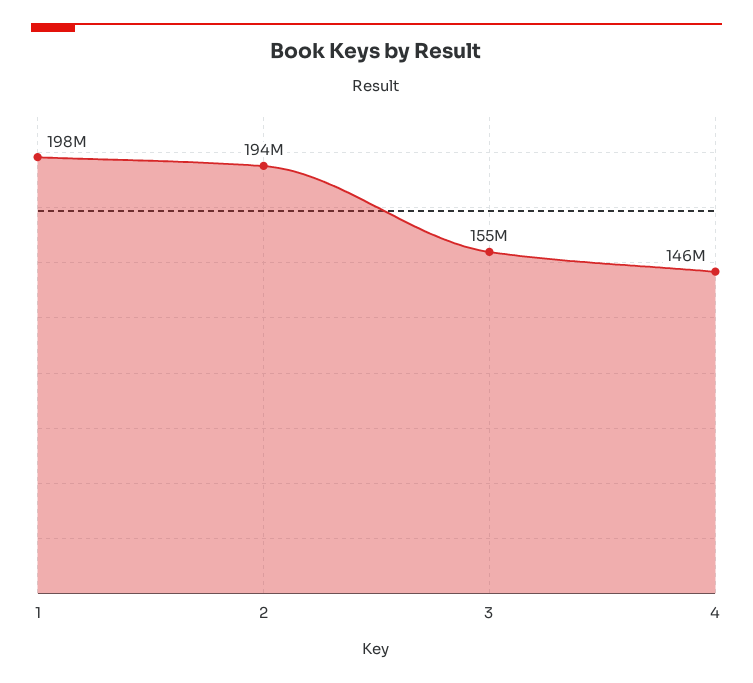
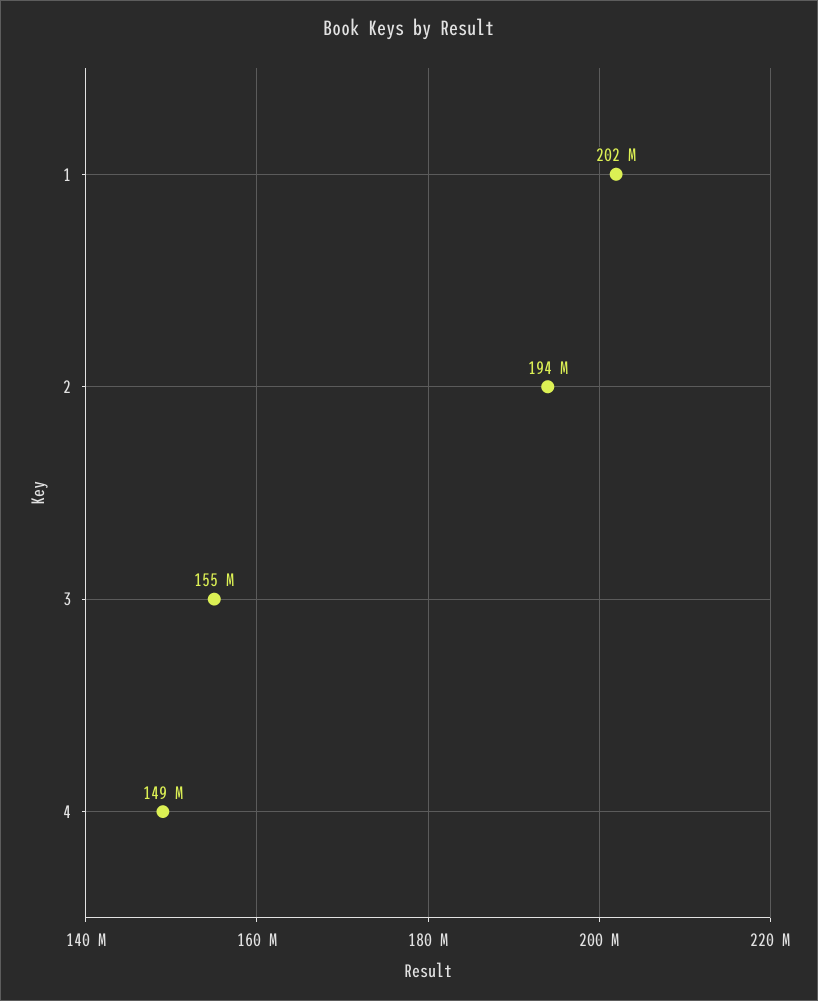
1: 198000000 -> 202000000
4: 146000000 -> 149000000

